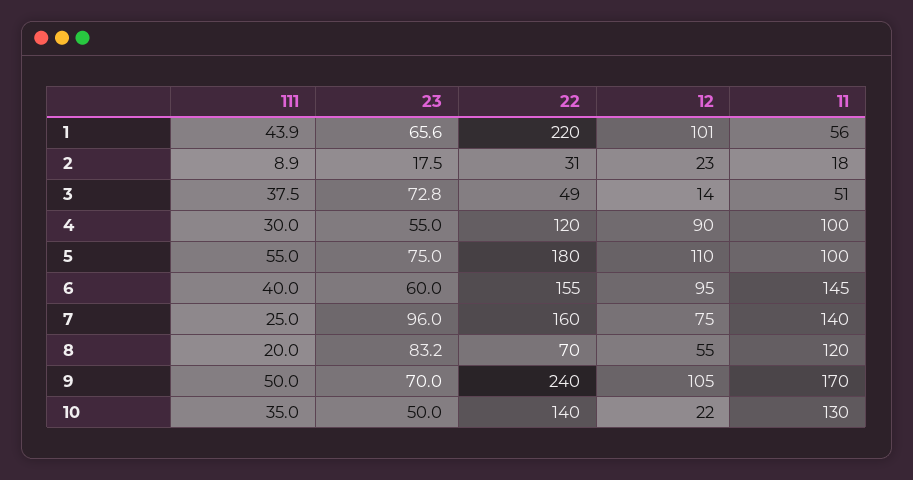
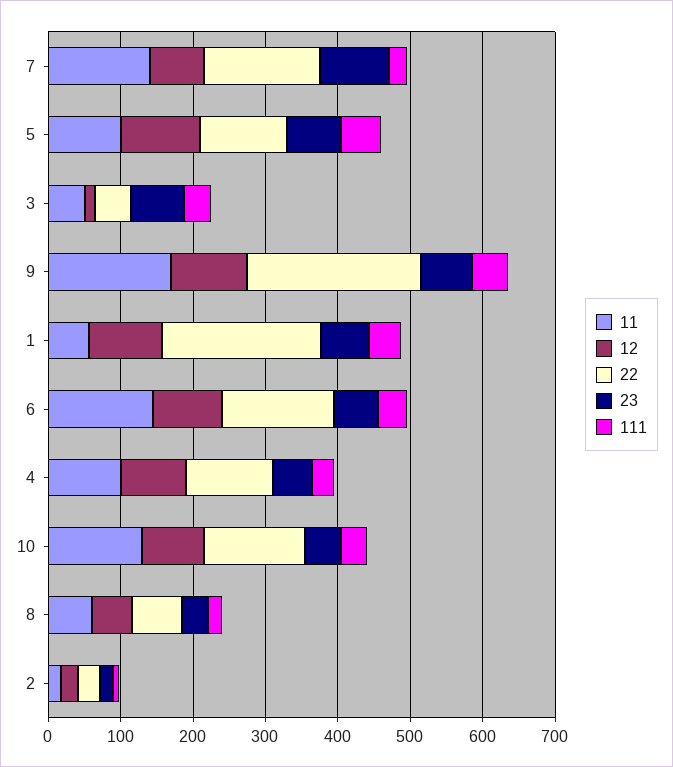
22, 5: 180 -> 120
23, 8: 83.2 -> 40
11, 8: 120 -> 60
12, 10: 22 -> 80

